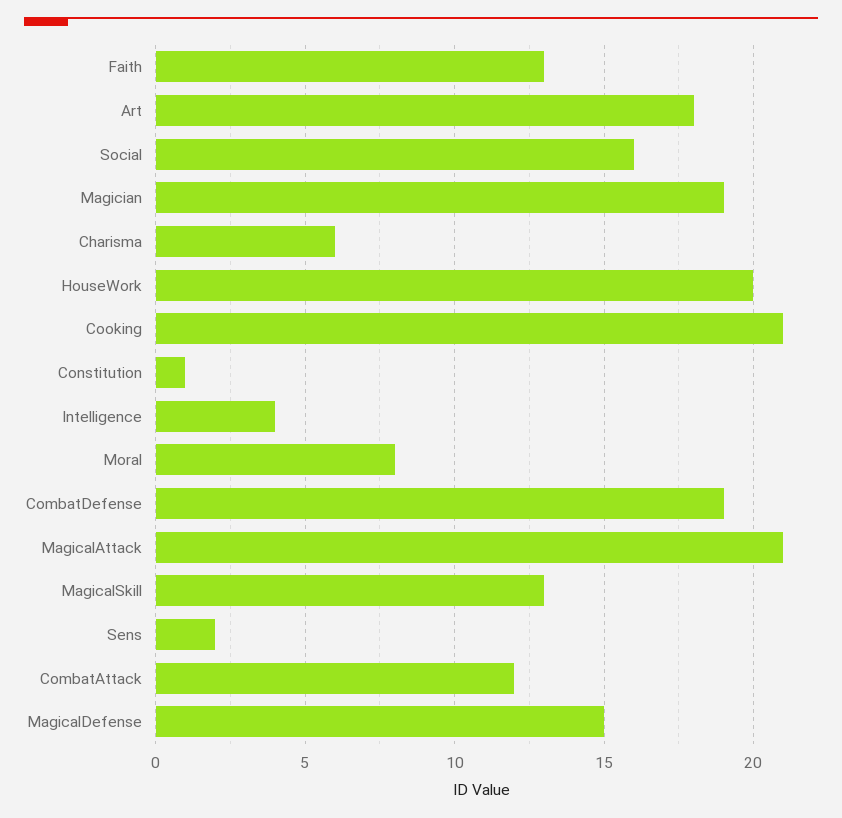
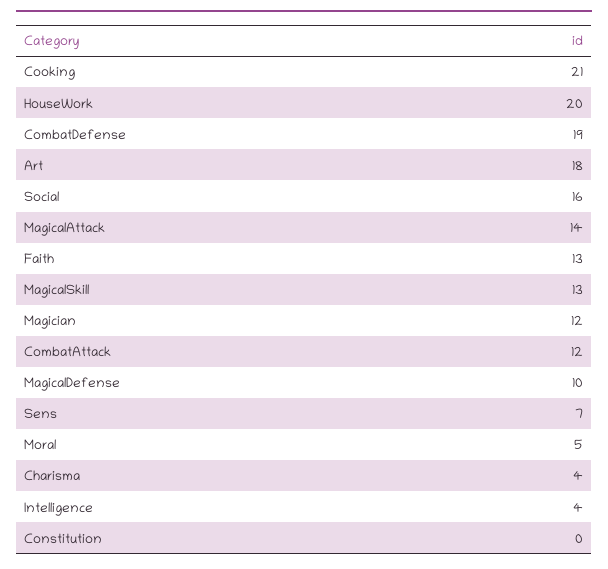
Magician: 19 -> 12
Charisma: 6 -> 4
Constitution: 1 -> 0
Moral: 8 -> 5
MagicalAttack: 21 -> 14
Sens: 2 -> 7
MagicalDefense: 15 -> 10

